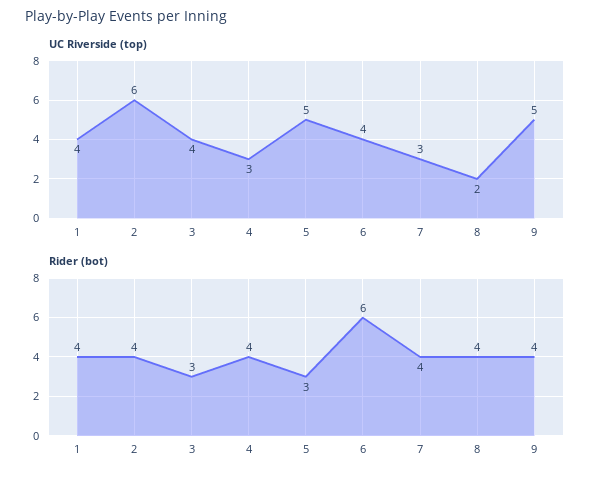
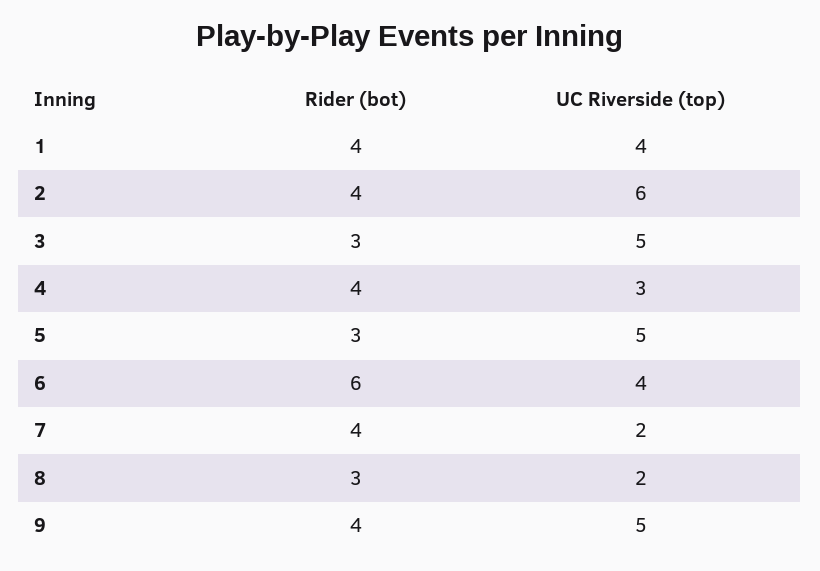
UC Riverside (top), 3: 4 -> 5
UC Riverside (top), 7: 3 -> 2
Rider (bot), 8: 4 -> 3

